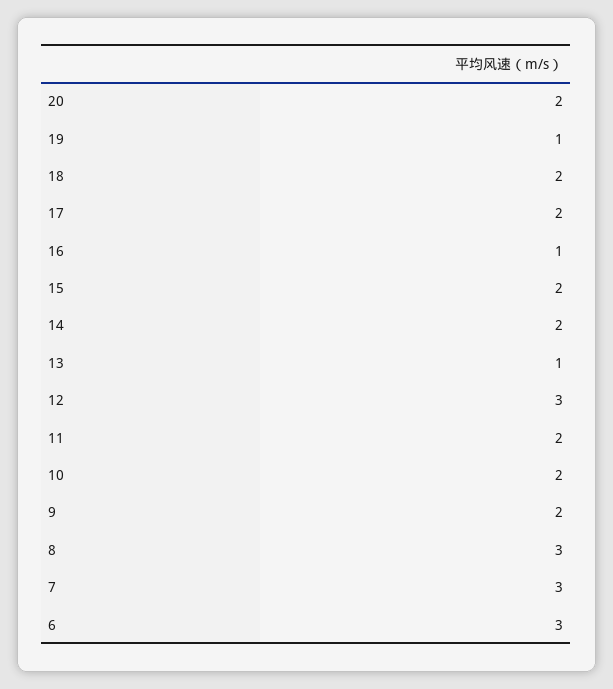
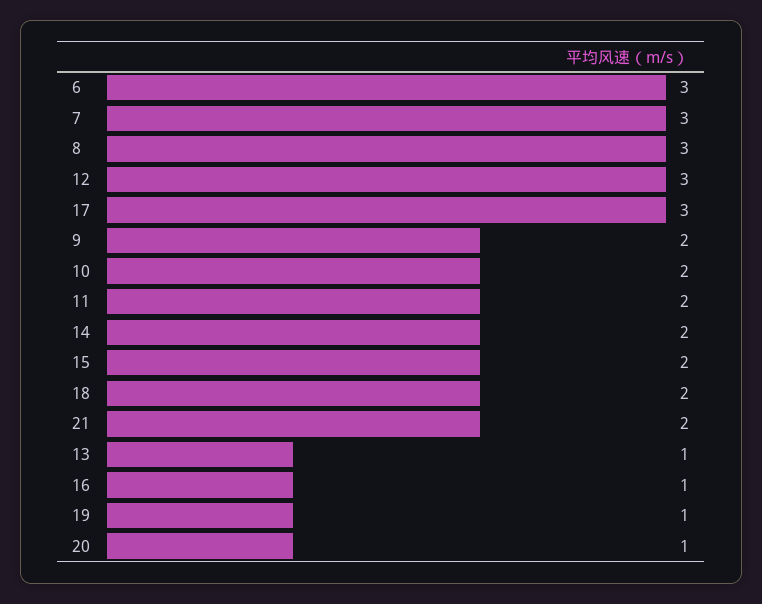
20: 2 -> 1
17: 2 -> 3
21: none -> 2

